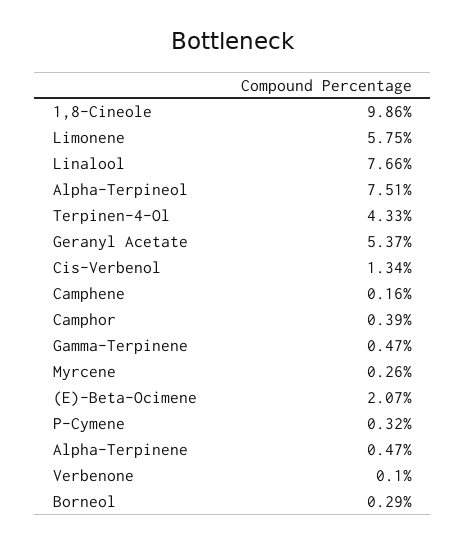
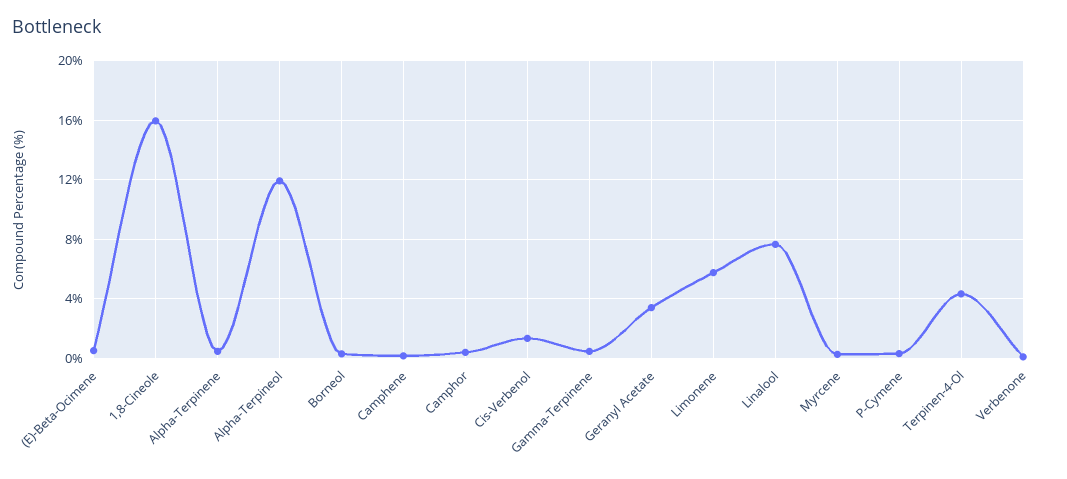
1,8-Cineole: 9.86 -> 16
Alpha-Terpineol: 7.51 -> 12
Geranyl Acetate: 5.37 -> 3.5
(E)-Beta-Ocimene: 2.07 -> 0.5

